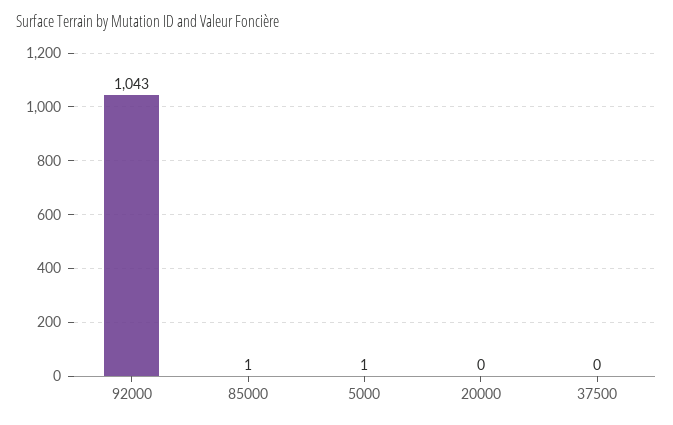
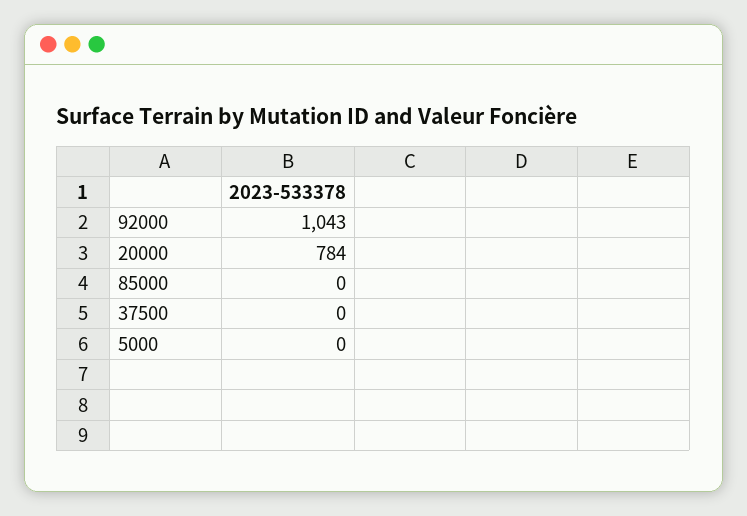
85000: 1 -> 0
5000: 1 -> 0
20000: 0 -> 784

